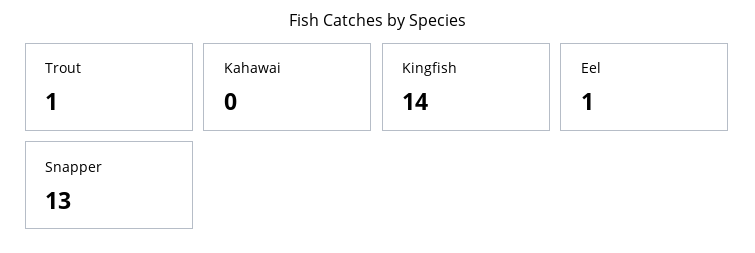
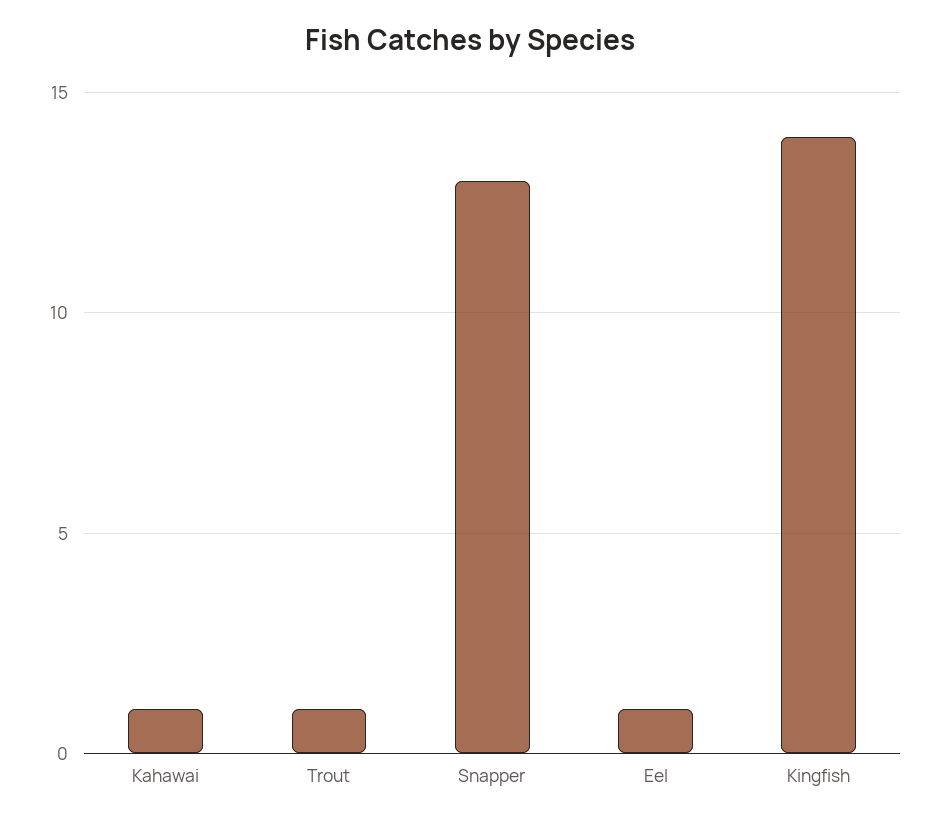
Kahawai: 0 -> 1

